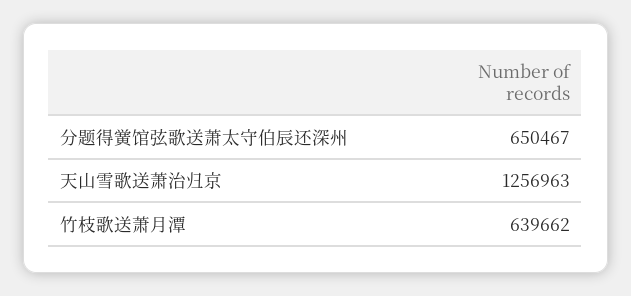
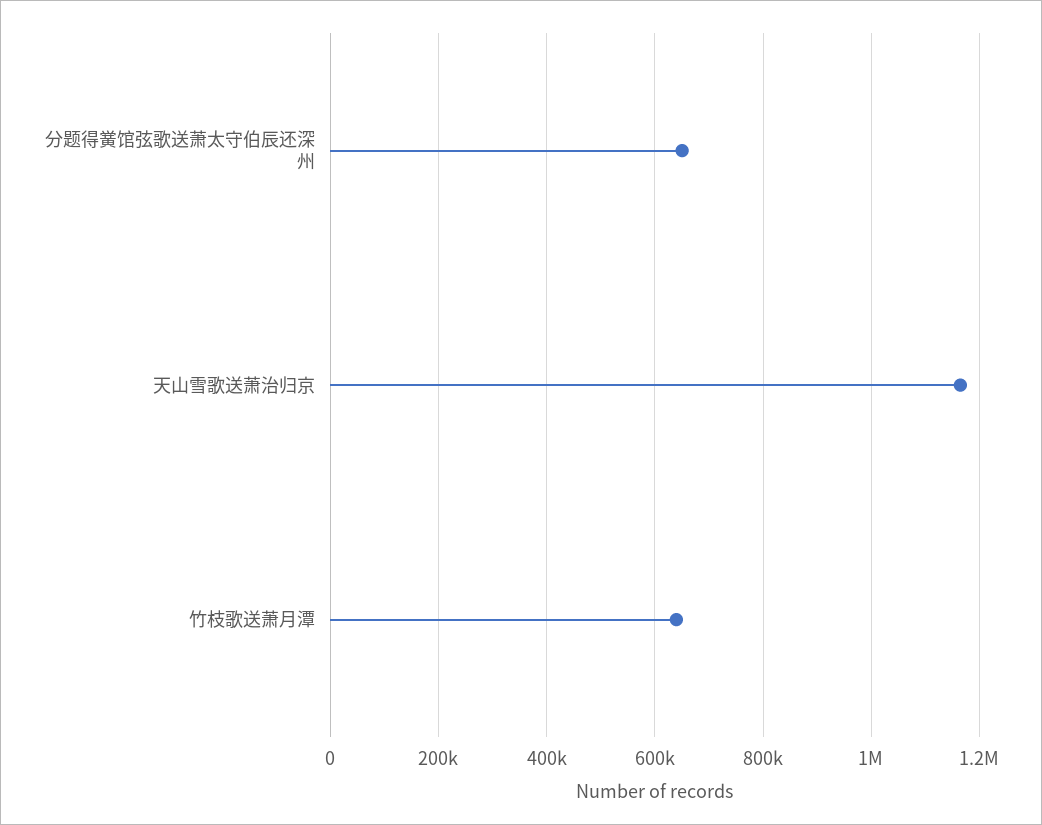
天山雪歌送萧治归京: 1256963 -> 1160000

